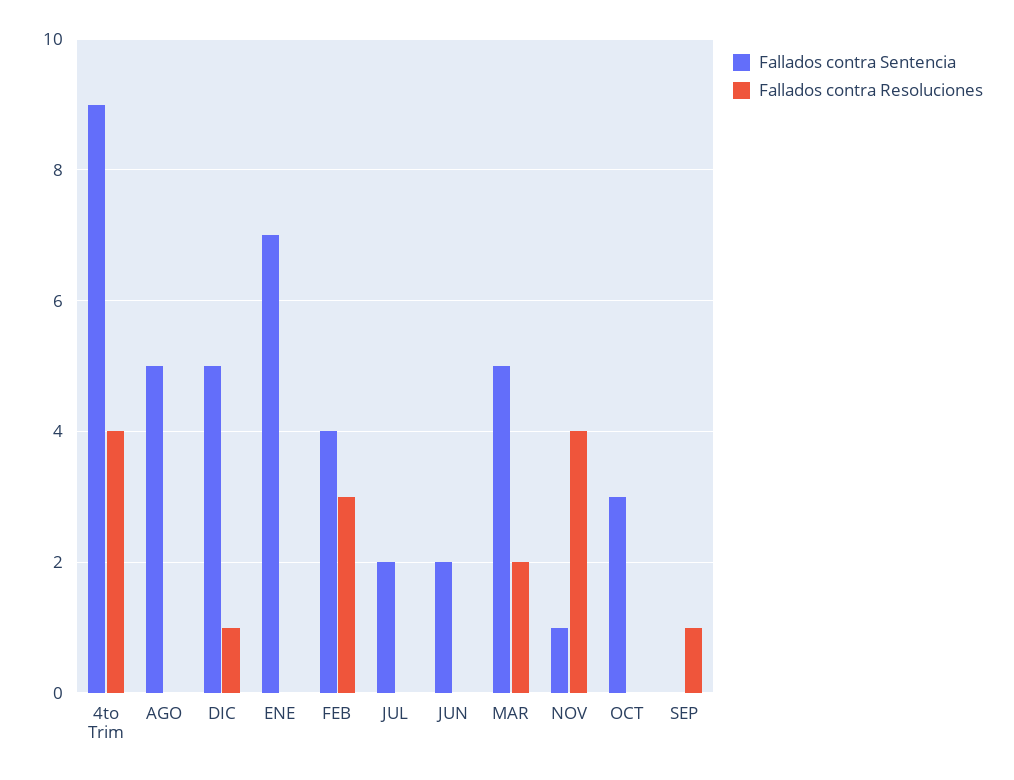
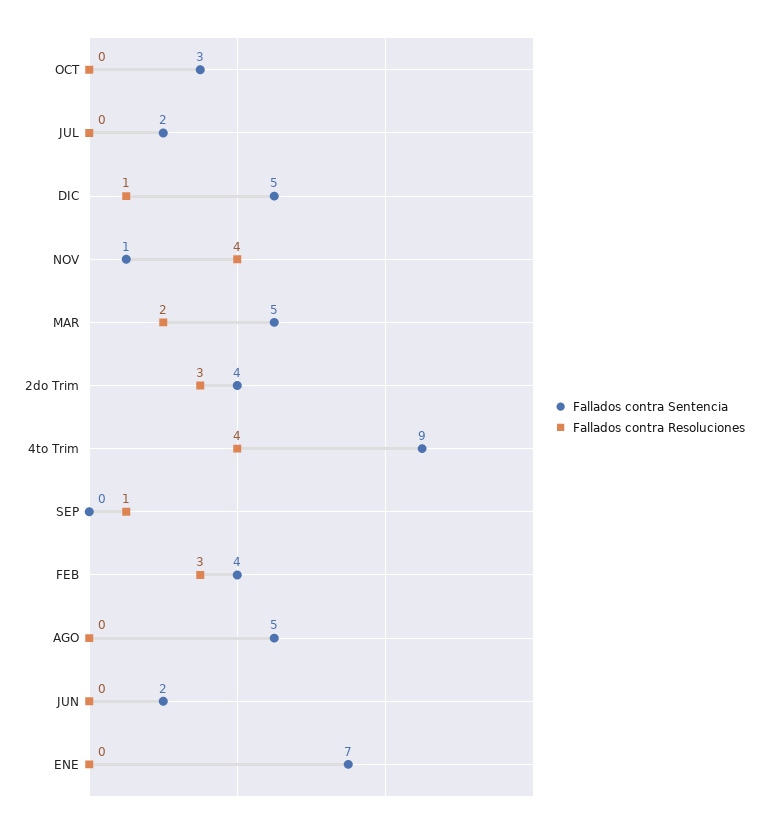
Fallados contra Sentencia, 2do Trim: none -> 4
Fallados contra Resoluciones, 2do Trim: none -> 3

